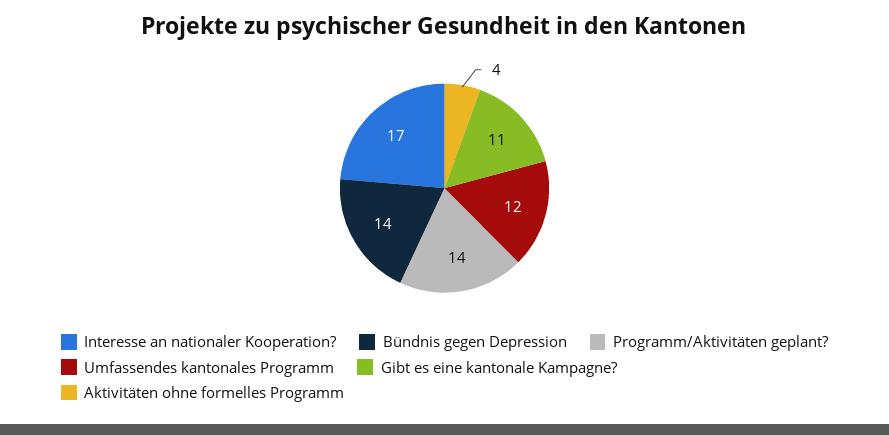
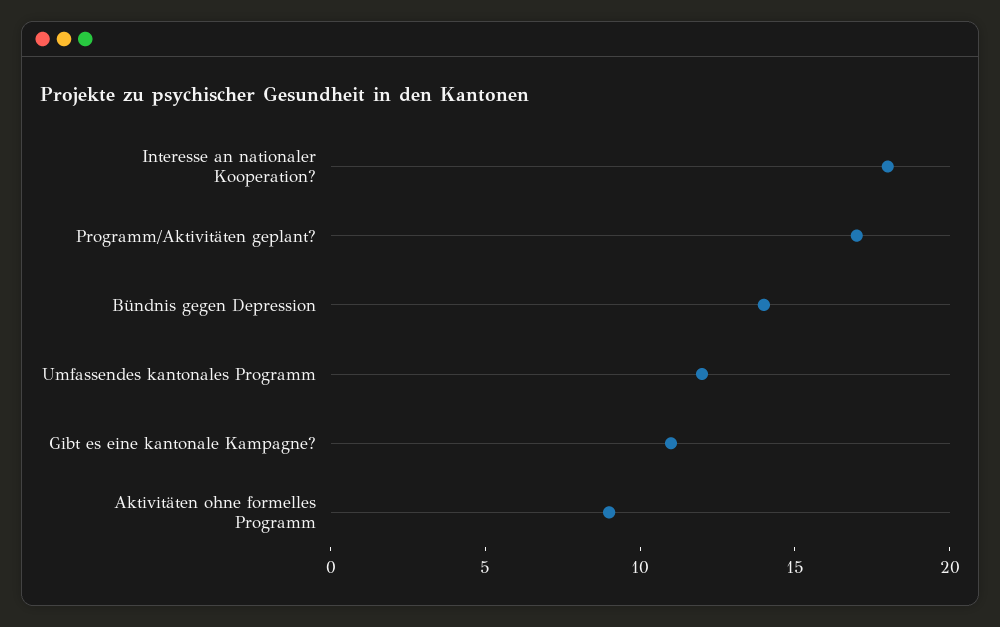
Interesse an nationaler Kooperation?: 17 -> 18
Programm/Aktivitäten geplant?: 14 -> 17
Aktivitäten ohne formelles Programm: 4 -> 9

